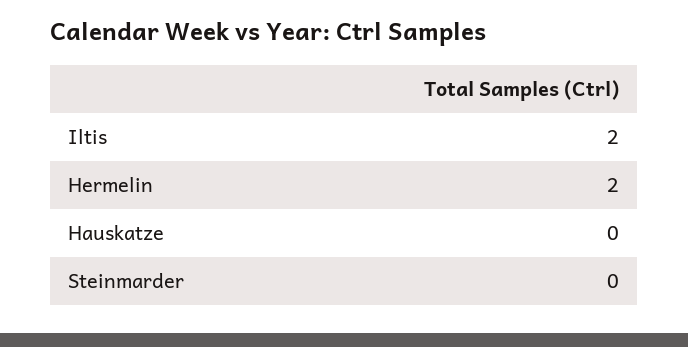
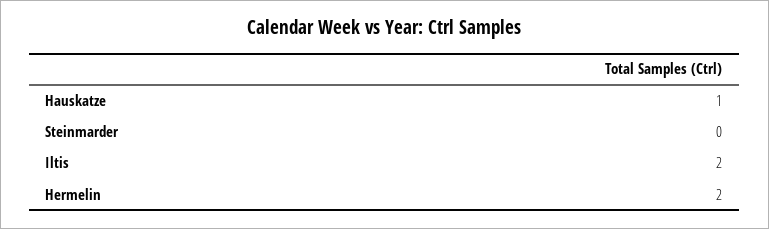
Hauskatze: 0 -> 1

